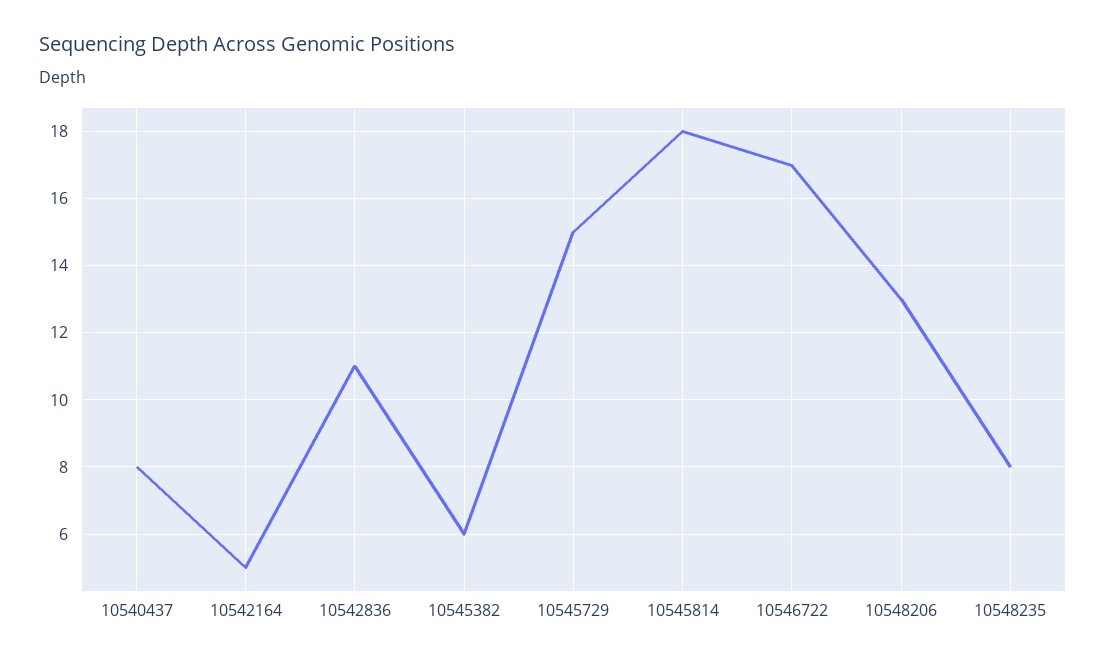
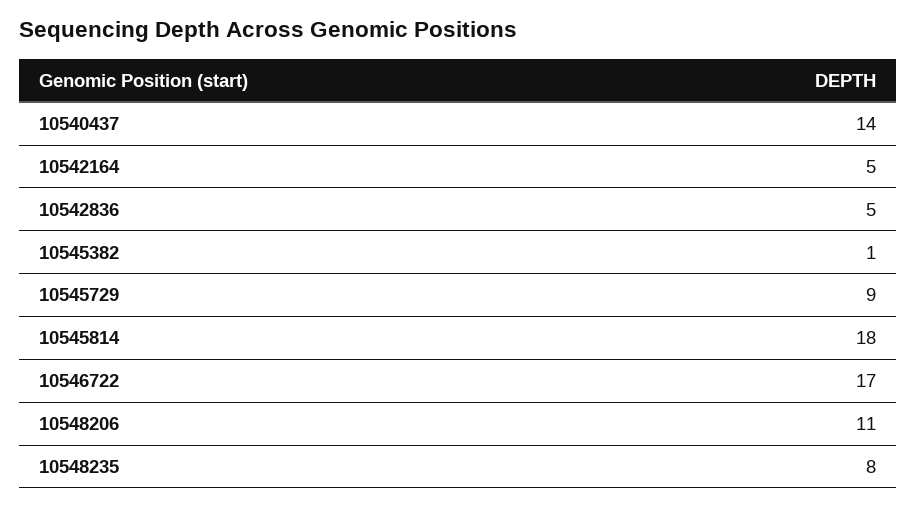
10540437: 8 -> 14
10542836: 11 -> 5
10545382: 6 -> 1
10545729: 15 -> 9
10548206: 13 -> 11

